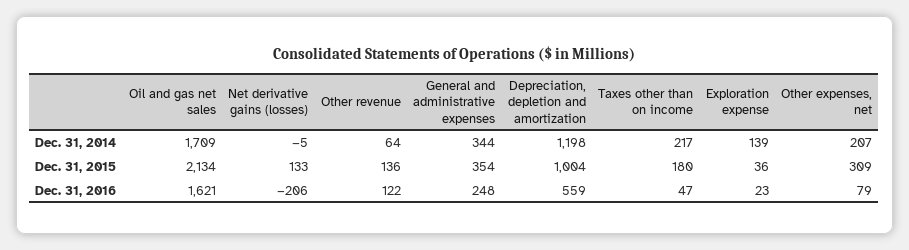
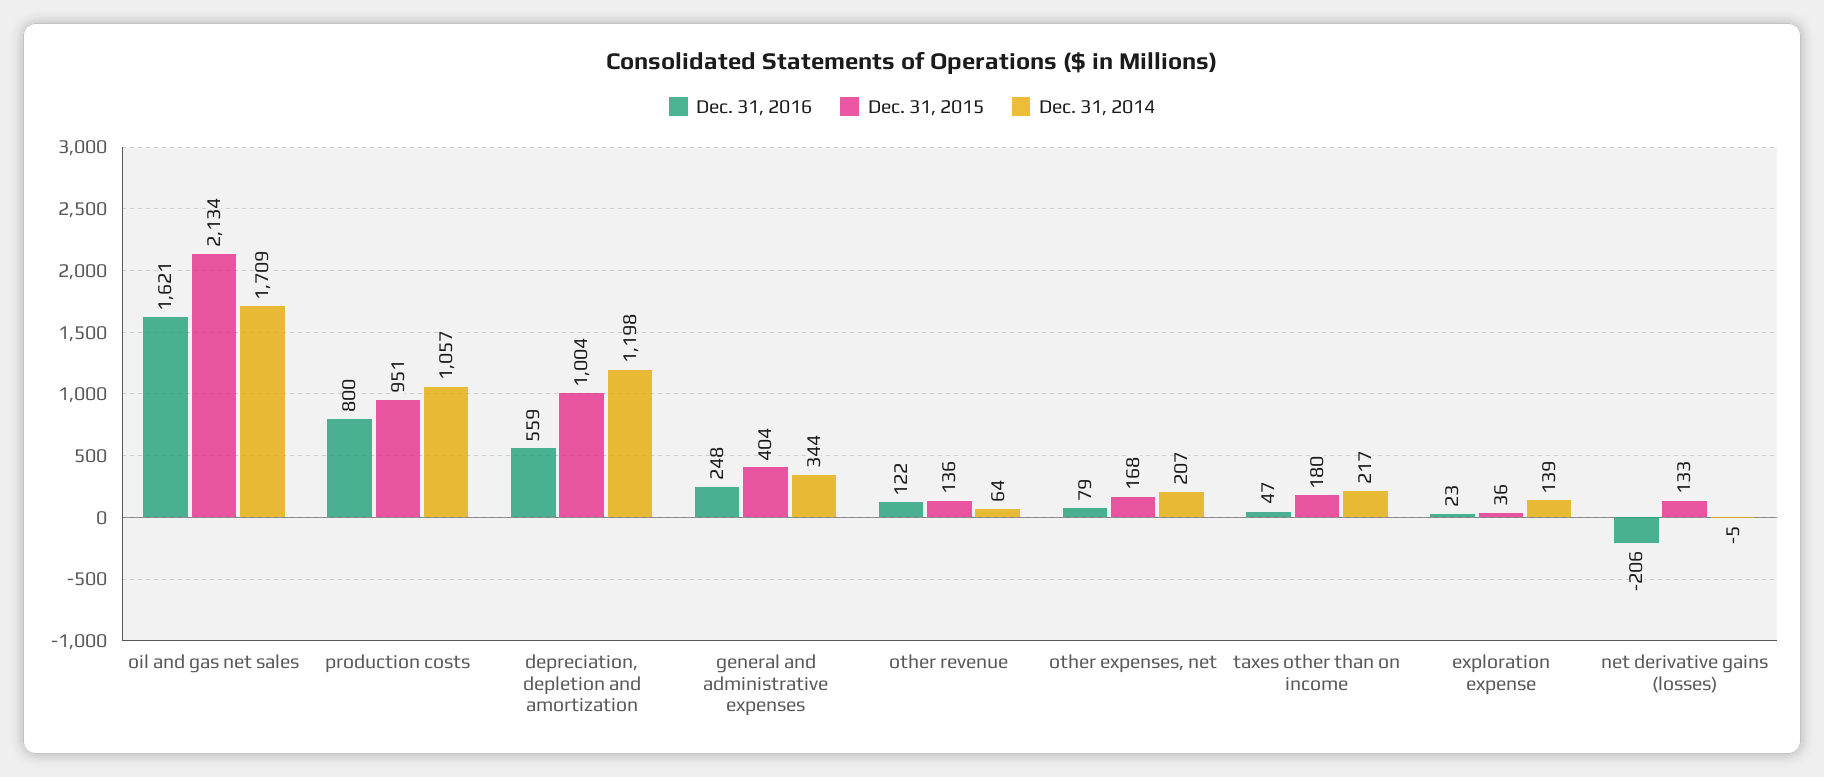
Dec. 31, 2015, General and administrative expenses: 354 -> 404
Dec. 31, 2015, Other expenses, net: 309 -> 168
Dec. 31, 2016, production costs: none -> 800
Dec. 31, 2015, production costs: none -> 951
Dec. 31, 2014, production costs: none -> 1057

